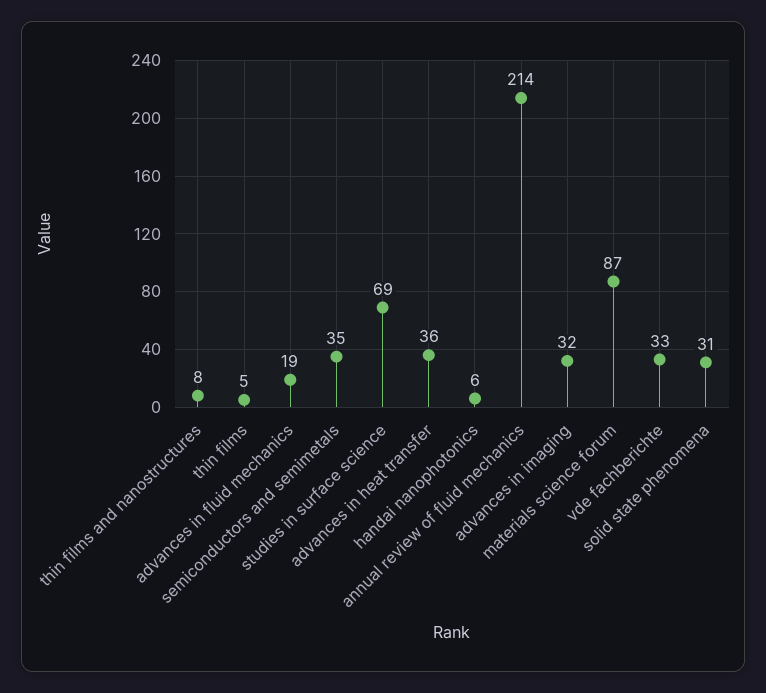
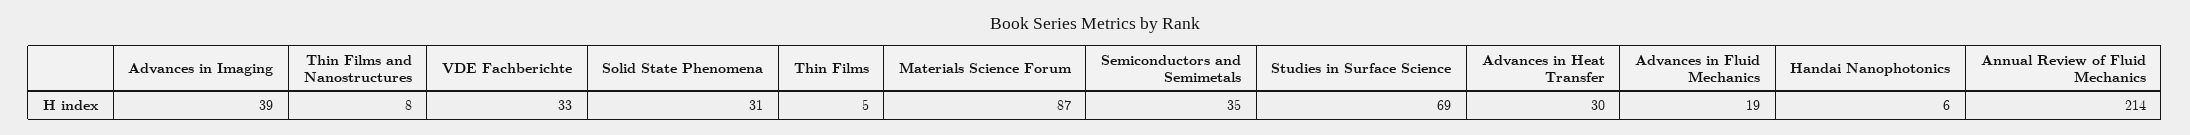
advances in heat transfer: 36 -> 30
advances in imaging: 32 -> 39

